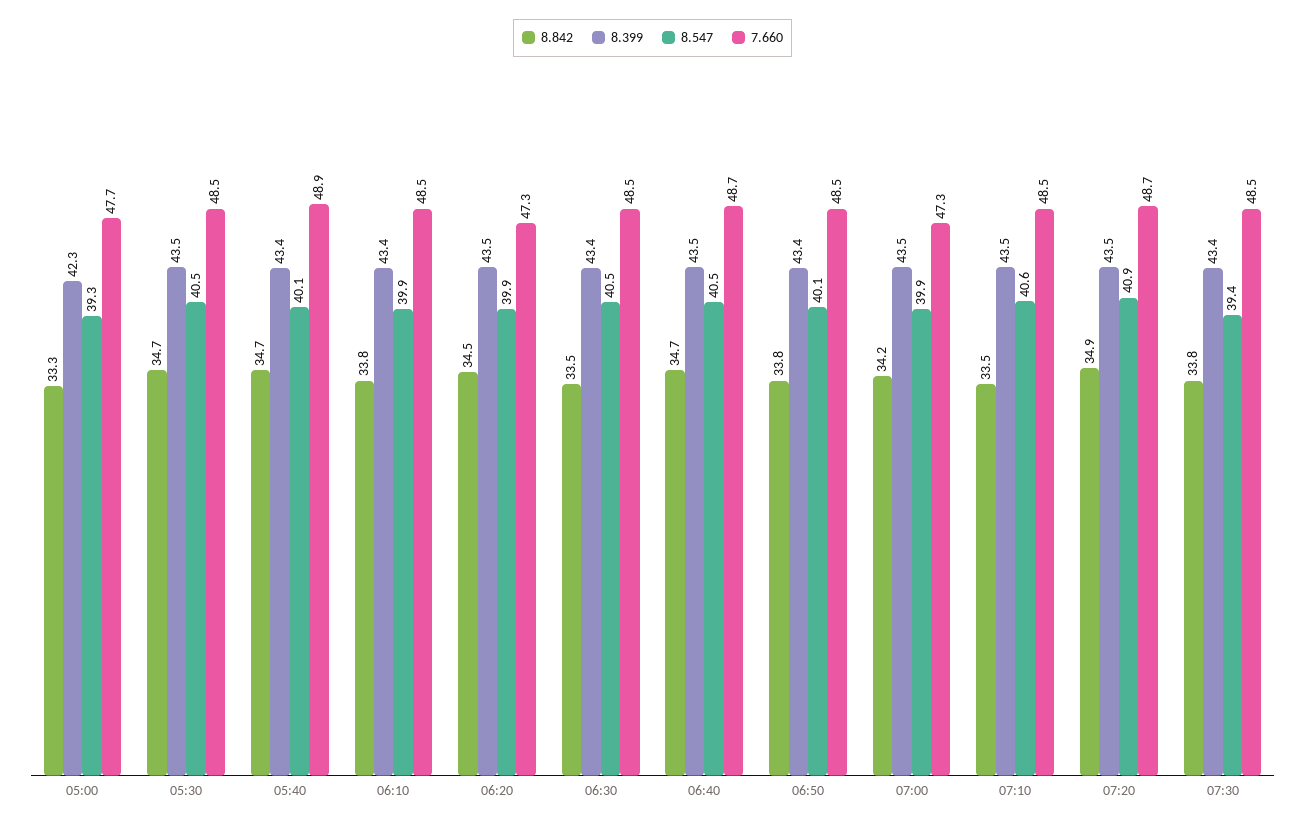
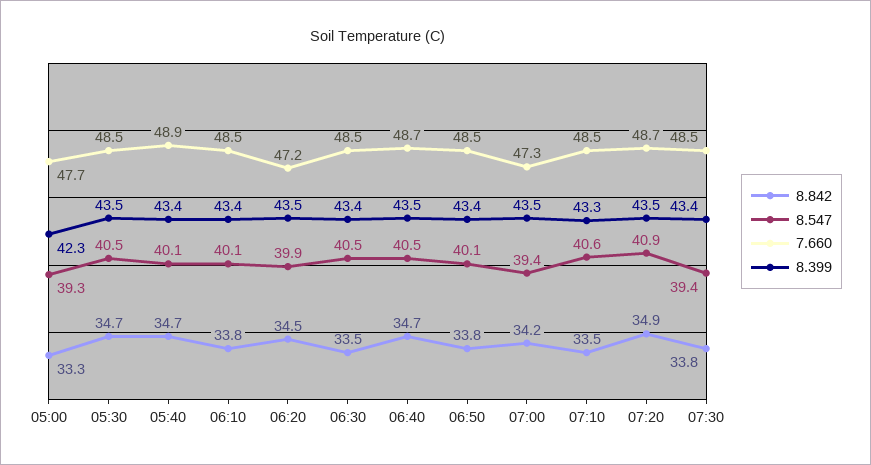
8.547, 06:10: 39.9 -> 40.1
7.660, 06:20: 47.3 -> 47.2
8.547, 07:00: 39.9 -> 39.4
8.399, 07:10: 43.5 -> 43.3

